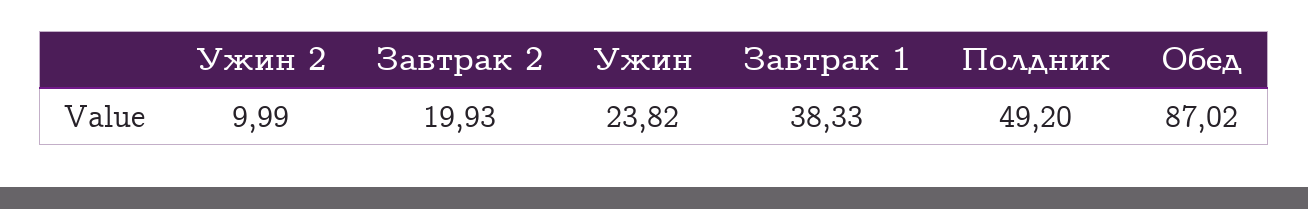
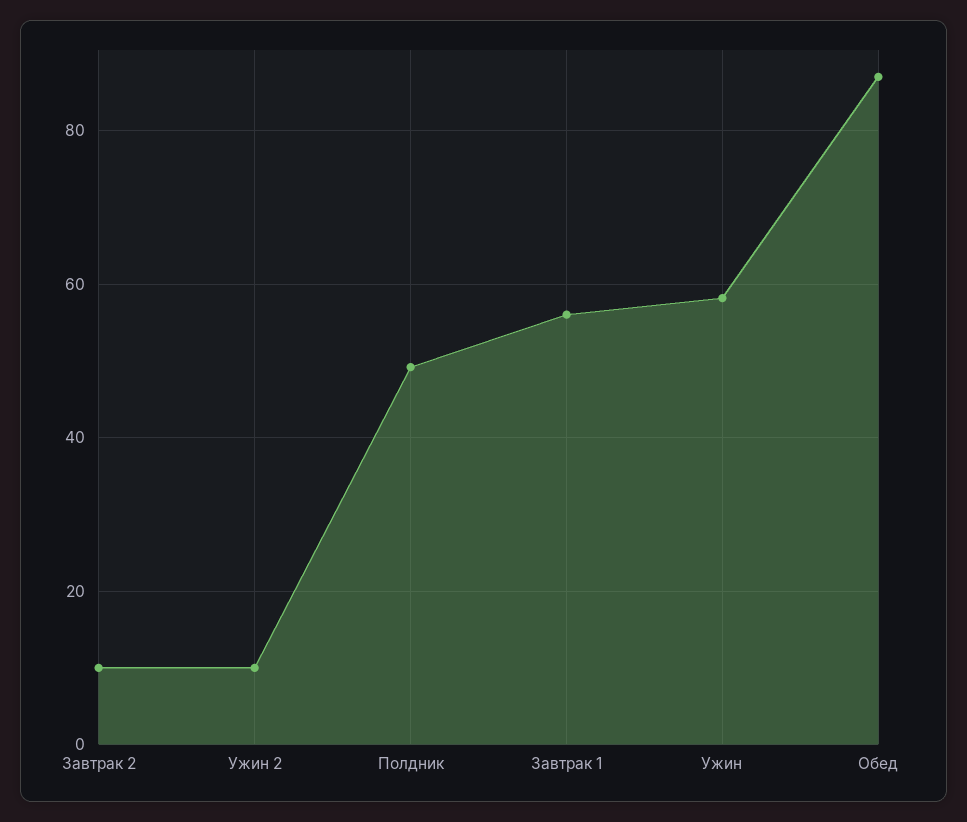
Завтрак 2: 19.93 -> 10
Ужин: 23.82 -> 58
Завтрак 1: 38.33 -> 56

